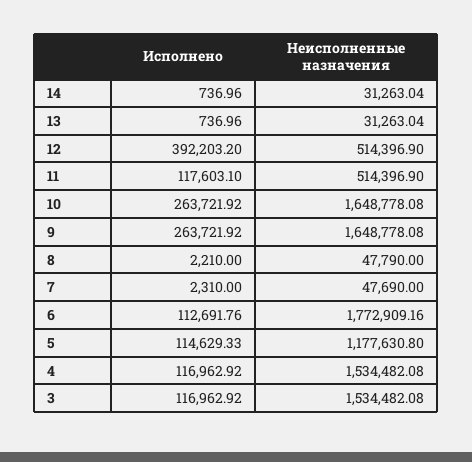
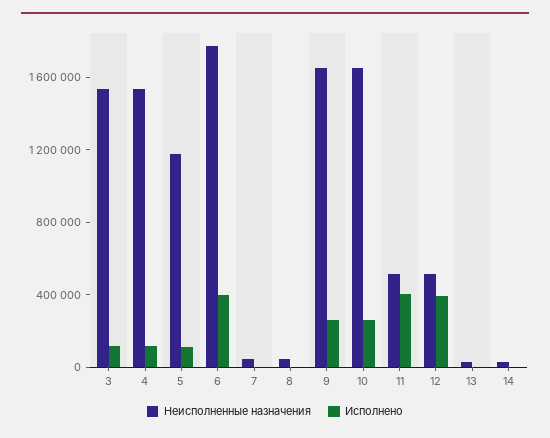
Исполнено, 11: 117603.1 -> 400000
Исполнено, 6: 112691.76 -> 400000

